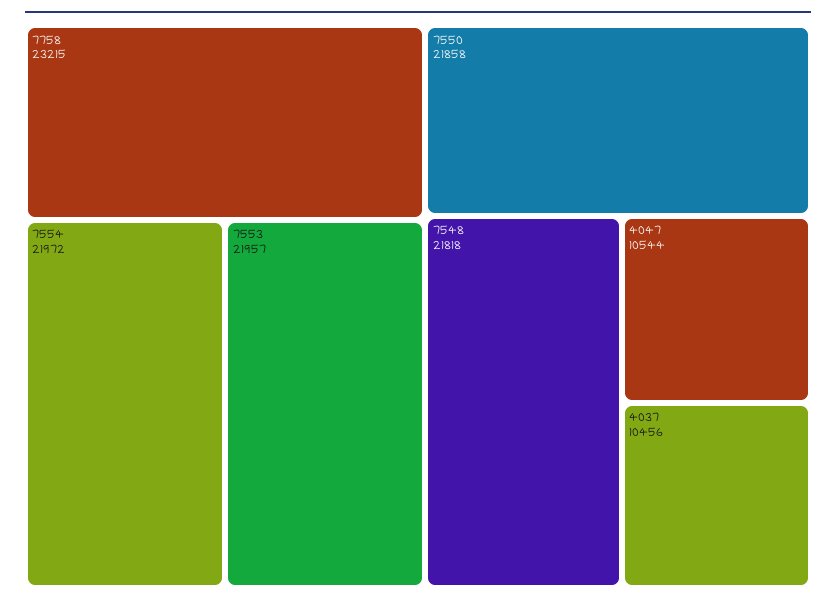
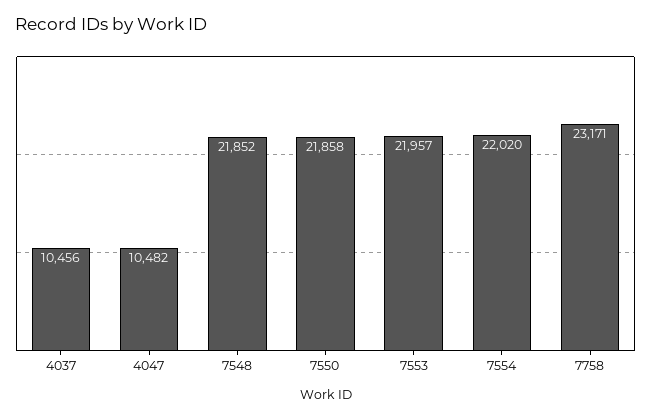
7758: 23215 -> 23171
7554: 21972 -> 22020
7548: 21818 -> 21852
4047: 10544 -> 10482

